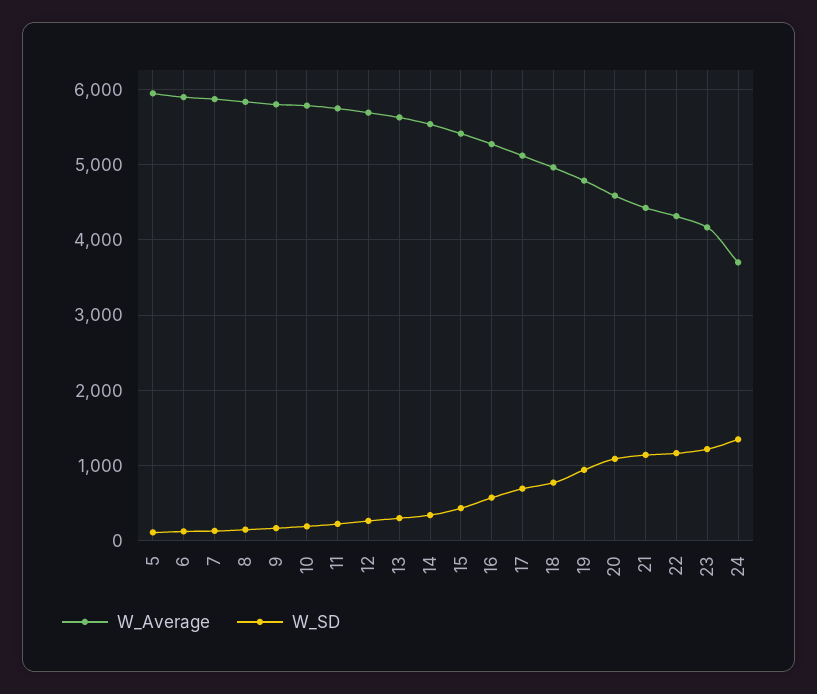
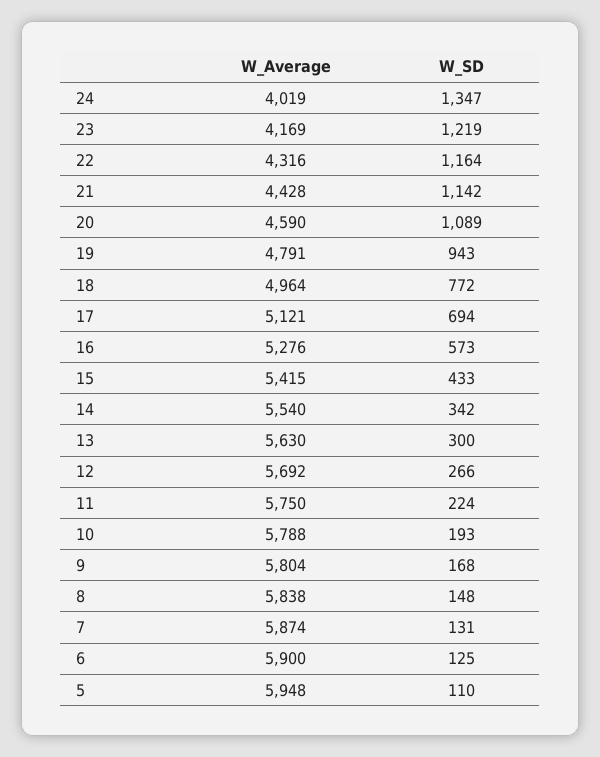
W_Average, 24: 3700 -> 4019

